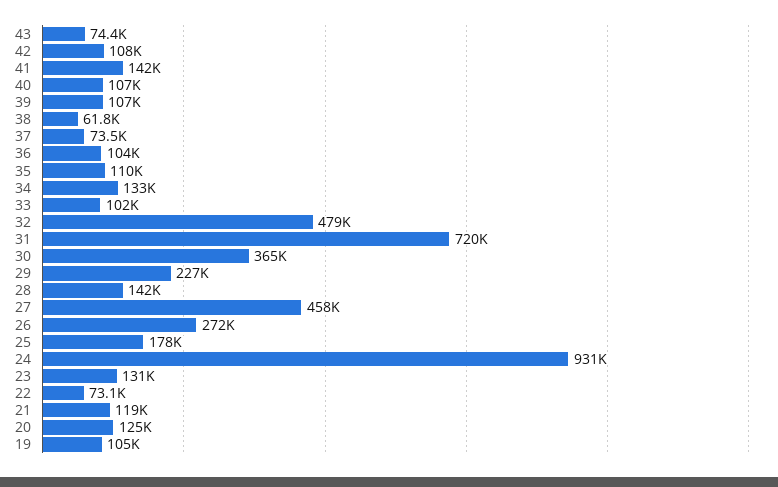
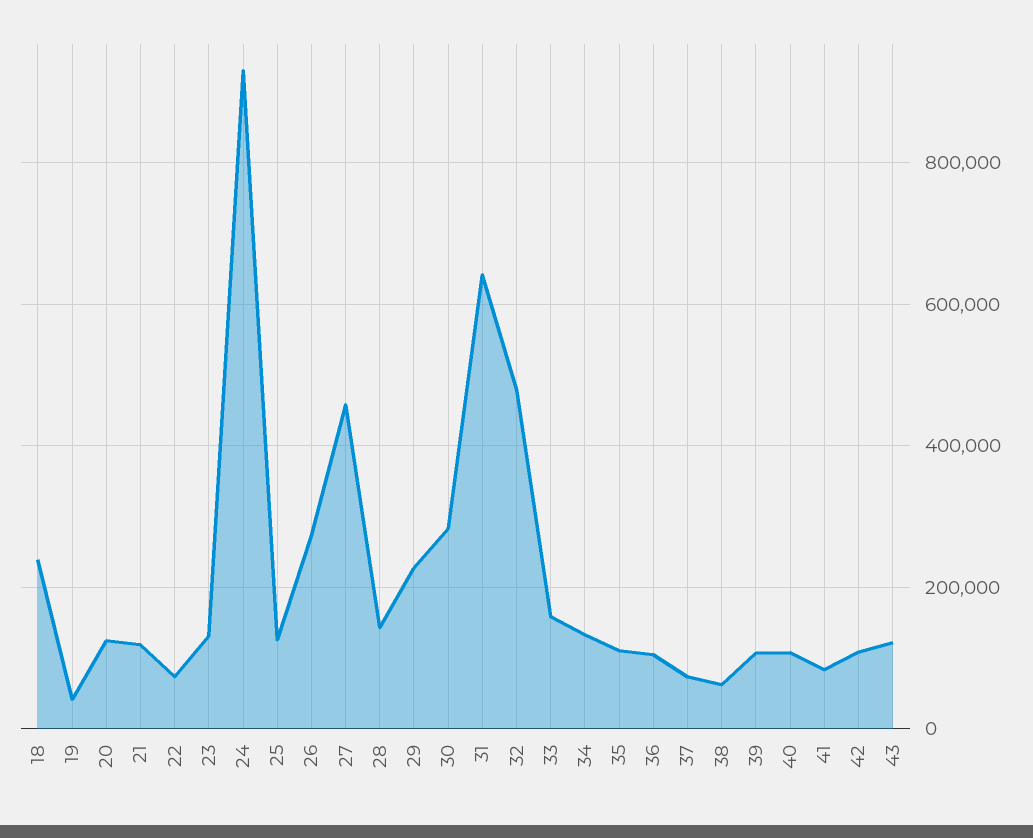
43: 74400 -> 120000
41: 142000 -> 80000
33: 102000 -> 160000
31: 720000 -> 640000
30: 365000 -> 280000
25: 178000 -> 120000
19: 105000 -> 40000
18: none -> 240000

